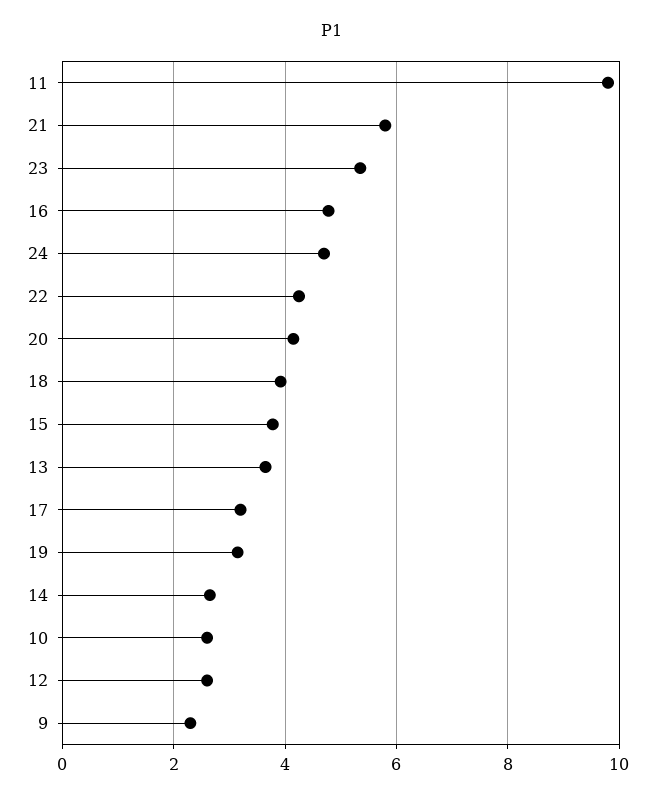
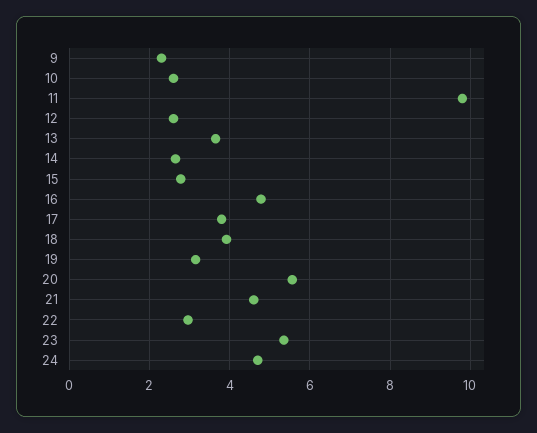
21: 5.8 -> 4.6
22: 4.2 -> 3
20: 4.2 -> 5.6
15: 3.8 -> 2.8
17: 3.2 -> 3.8

